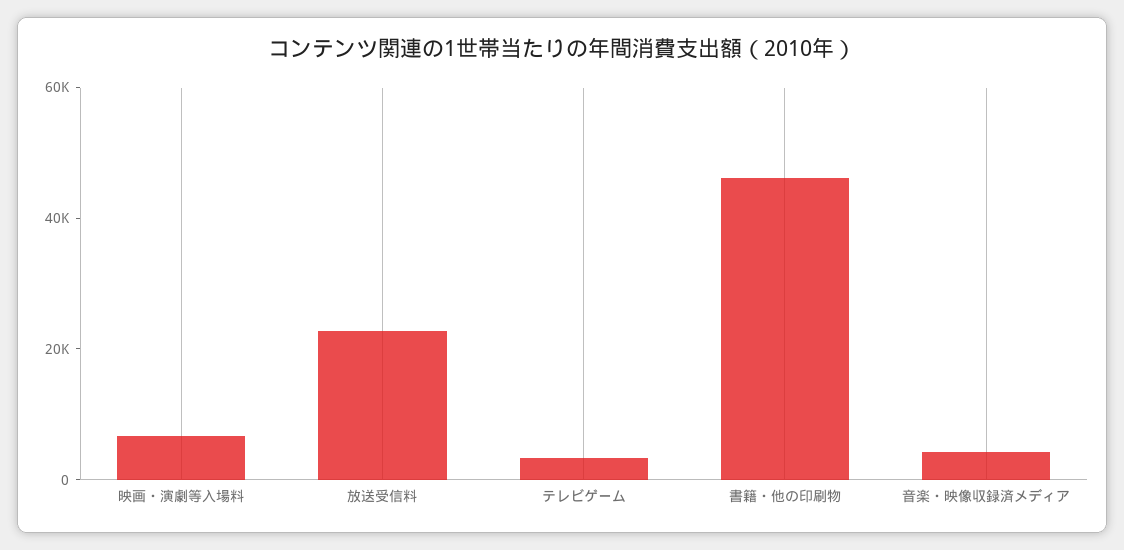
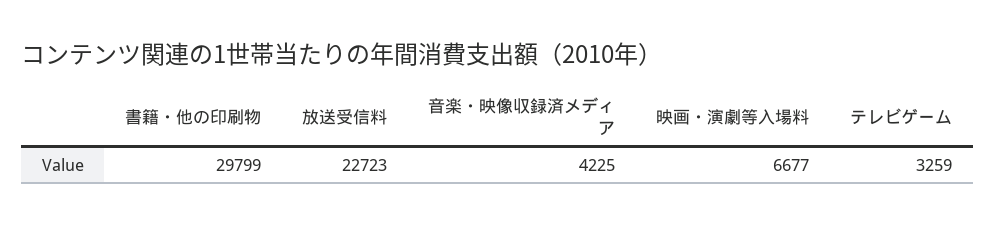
書籍・他の印刷物: 45000 -> 29799

